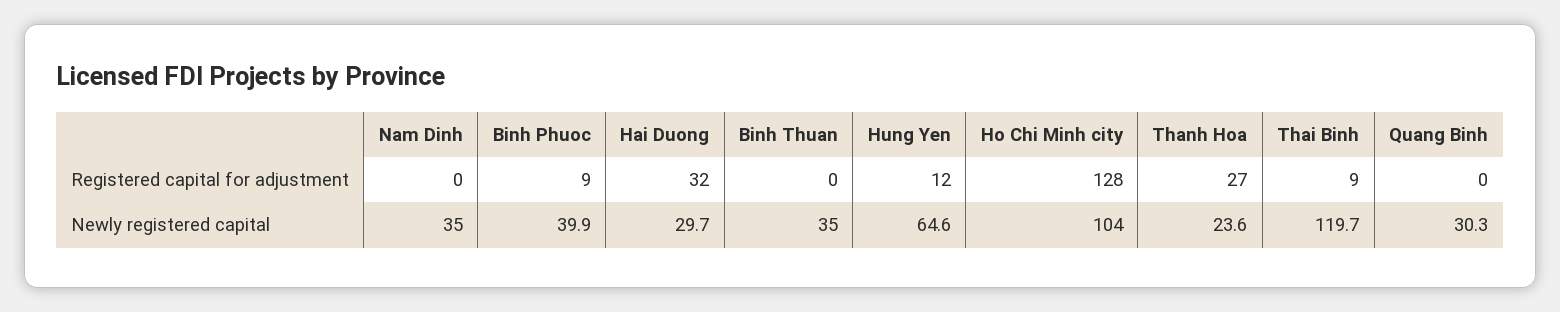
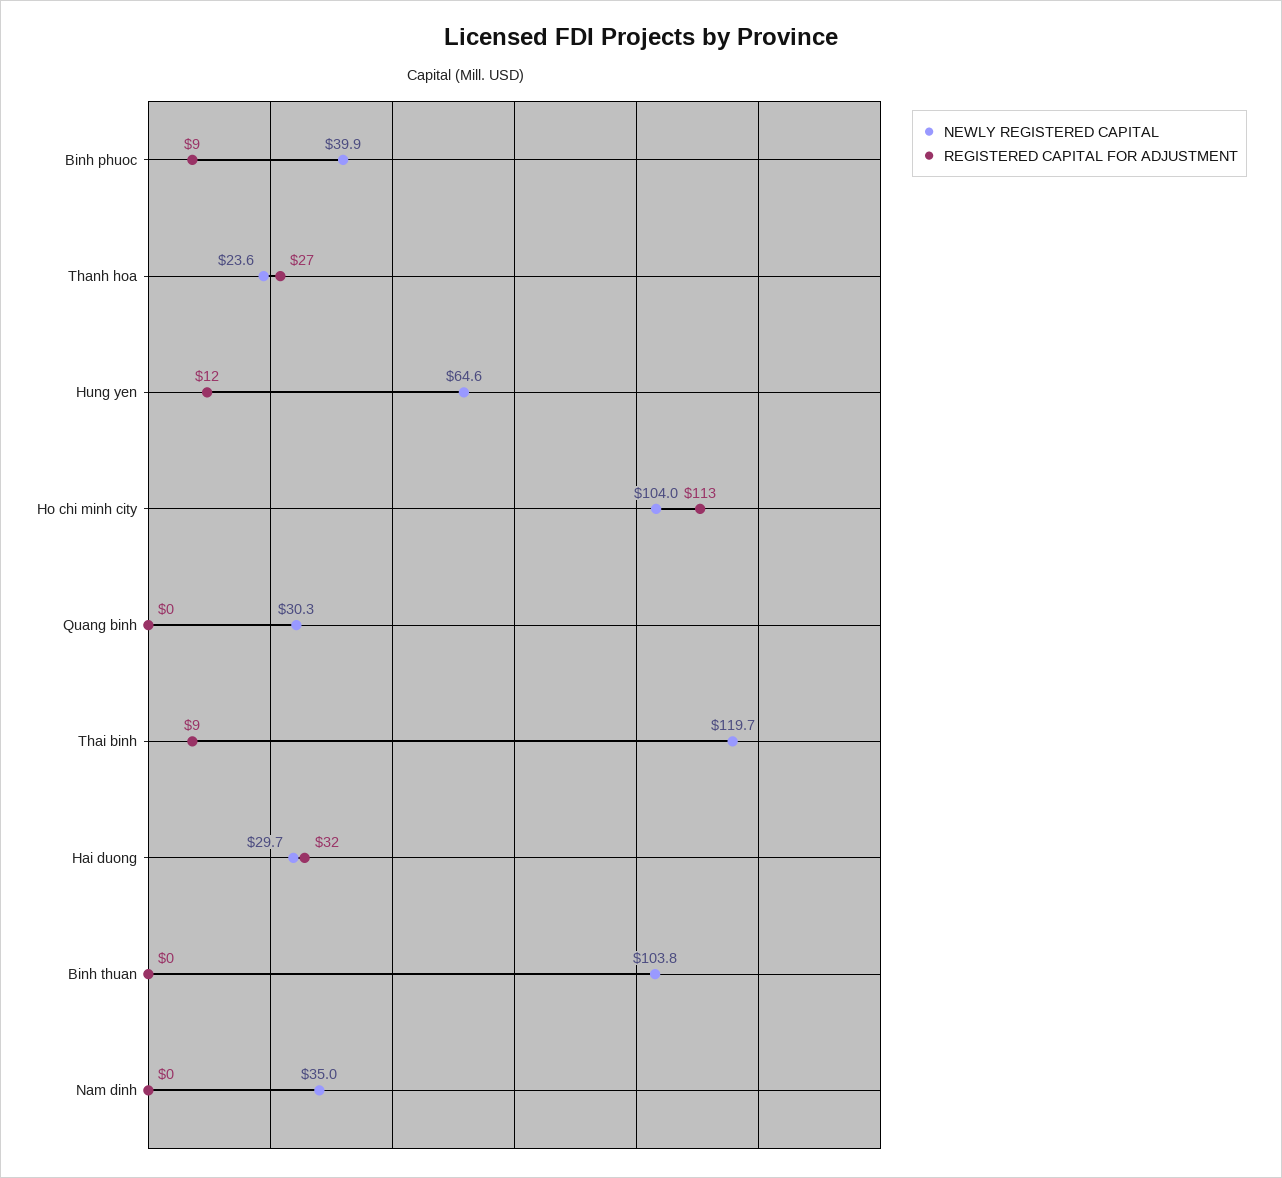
Registered capital for adjustment, Ho Chi Minh city: 128 -> 113
Newly registered capital, Binh Thuan: 35 -> 103.8

